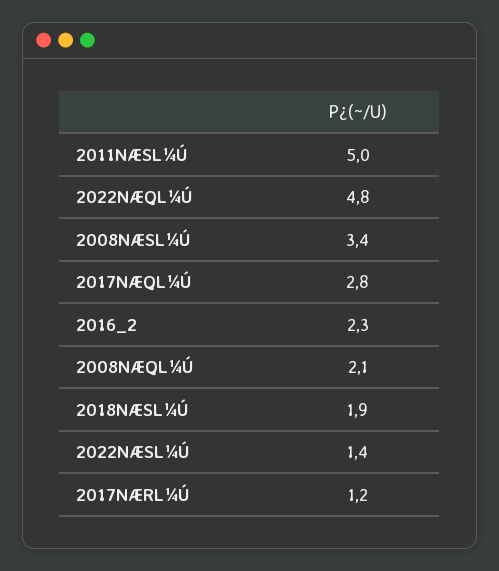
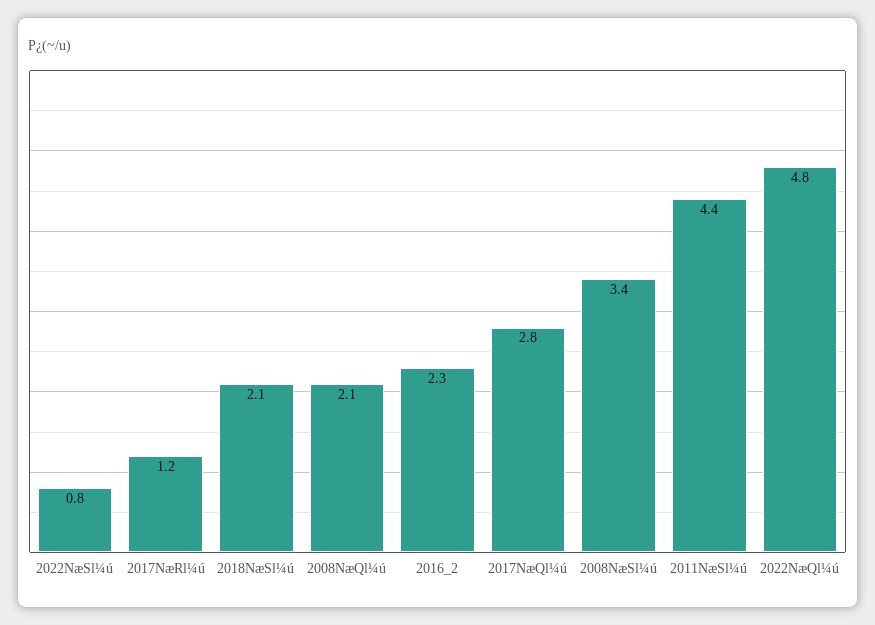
2011NÆSL¼Ú: 5 -> 4.4
2018NÆSL¼Ú: 1.9 -> 2.1
2022NÆSL¼Ú: 1.4 -> 0.8

